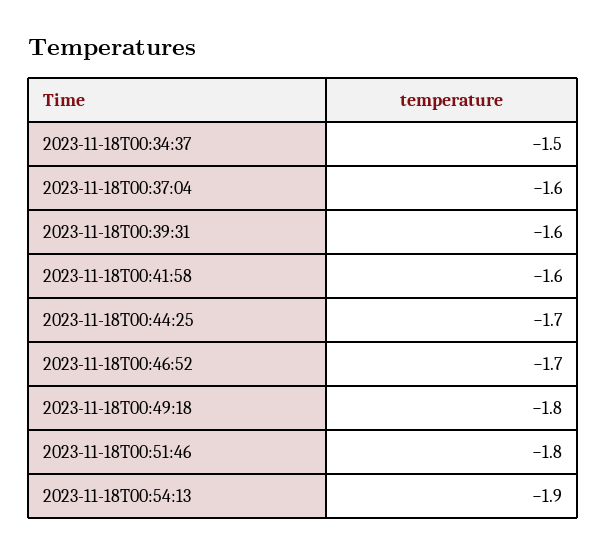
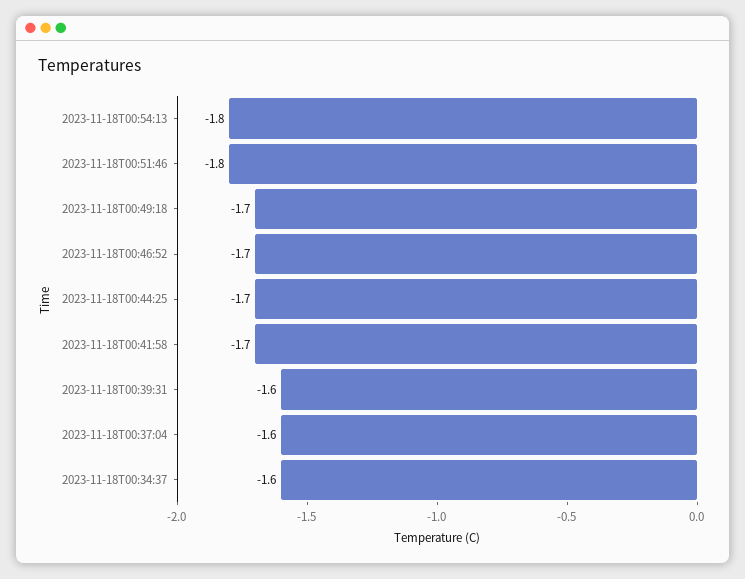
2023-11-18T00:34:37: -1.5 -> -1.6
2023-11-18T00:41:58: -1.6 -> -1.7
2023-11-18T00:49:18: -1.8 -> -1.7
2023-11-18T00:54:13: -1.9 -> -1.8

